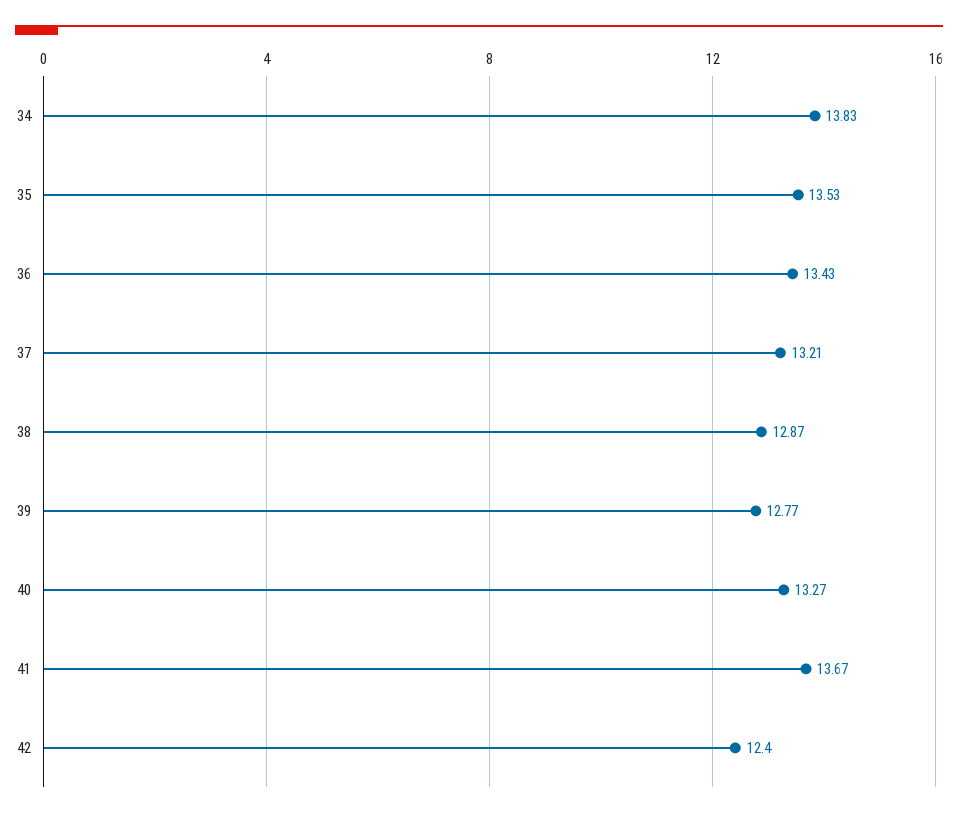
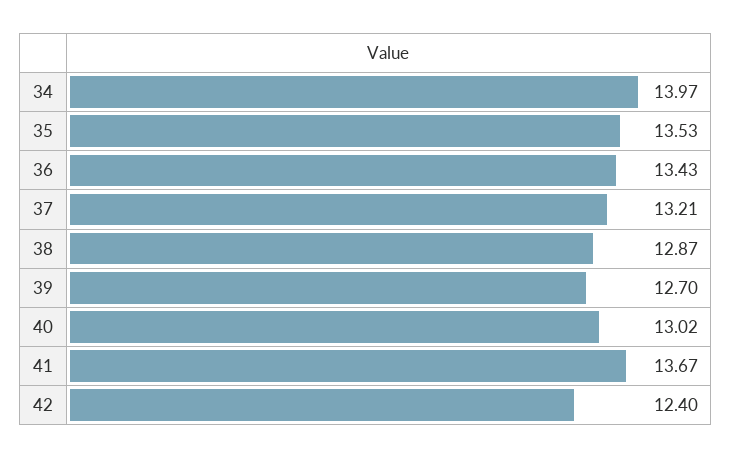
34: 13.83 -> 13.97
39: 12.77 -> 12.7
40: 13.27 -> 13.02

